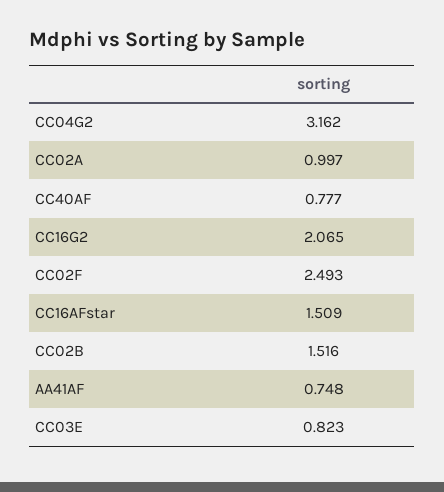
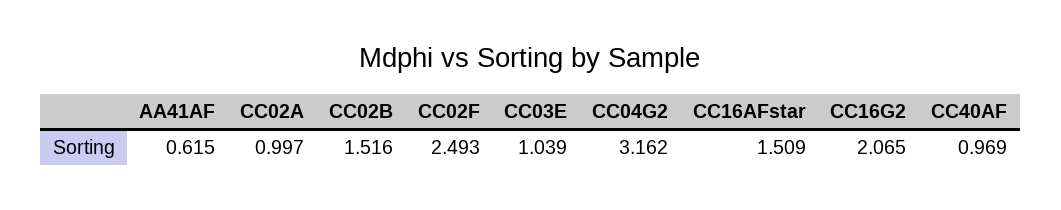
CC40AF: 0.777 -> 0.969
AA41AF: 0.748 -> 0.615
CC03E: 0.823 -> 1.039

